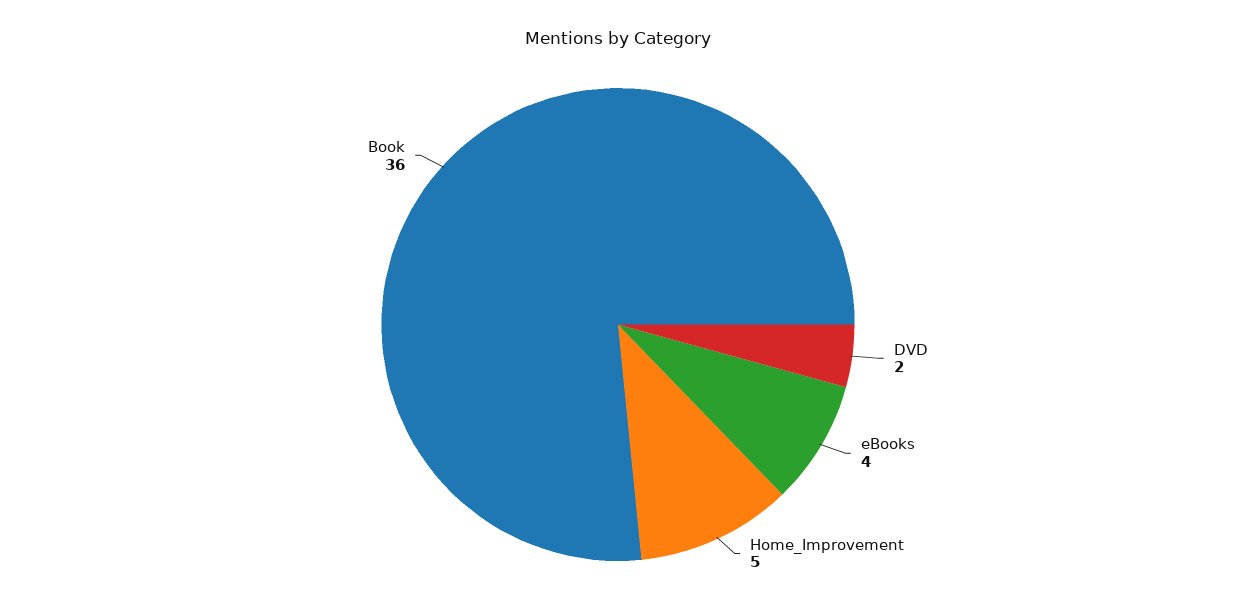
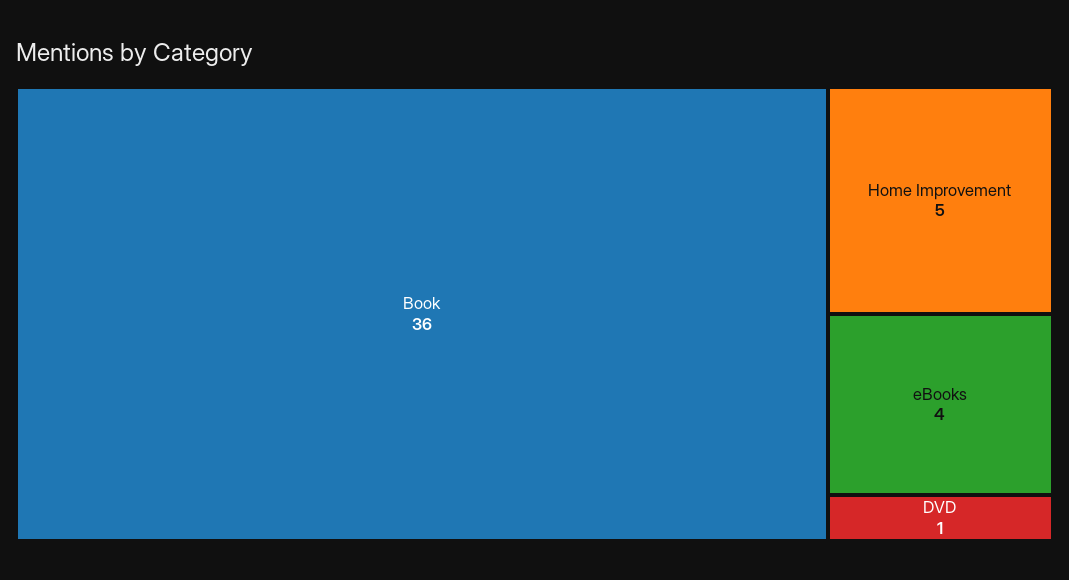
DVD: 2 -> 1

